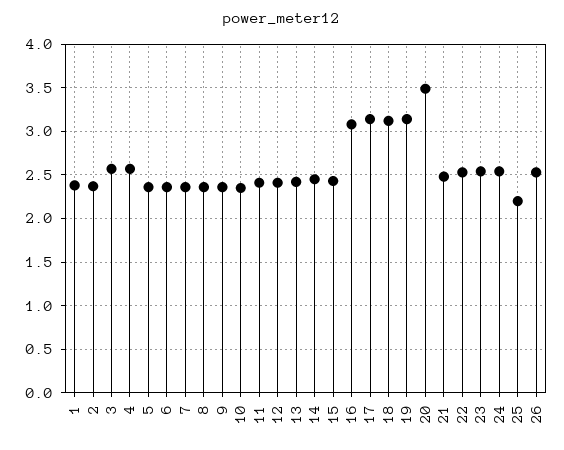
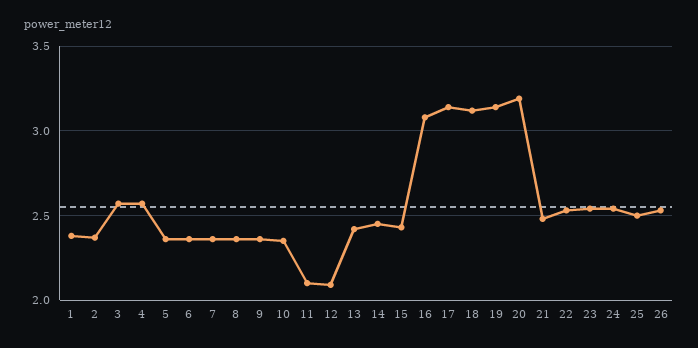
11: 2.4 -> 2.1
12: 2.4 -> 2.1
20: 3.5 -> 3.2
25: 2.2 -> 2.5

